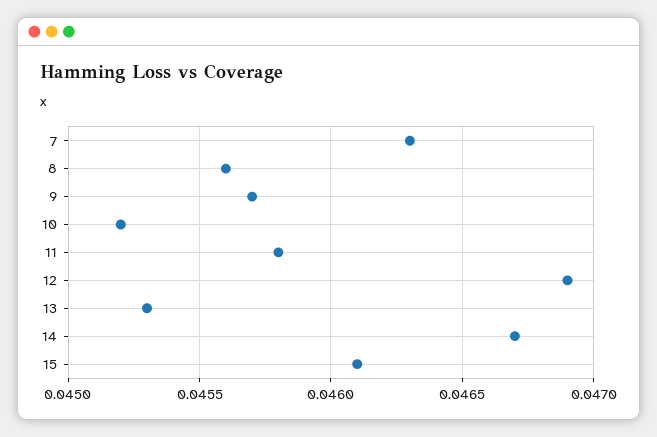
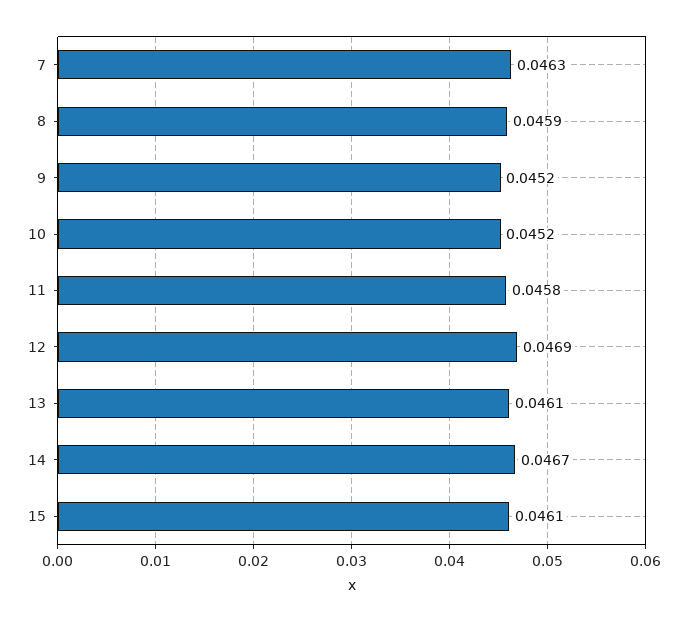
8: 0.0456 -> 0.0459
9: 0.0457 -> 0.0452
13: 0.0453 -> 0.0461

